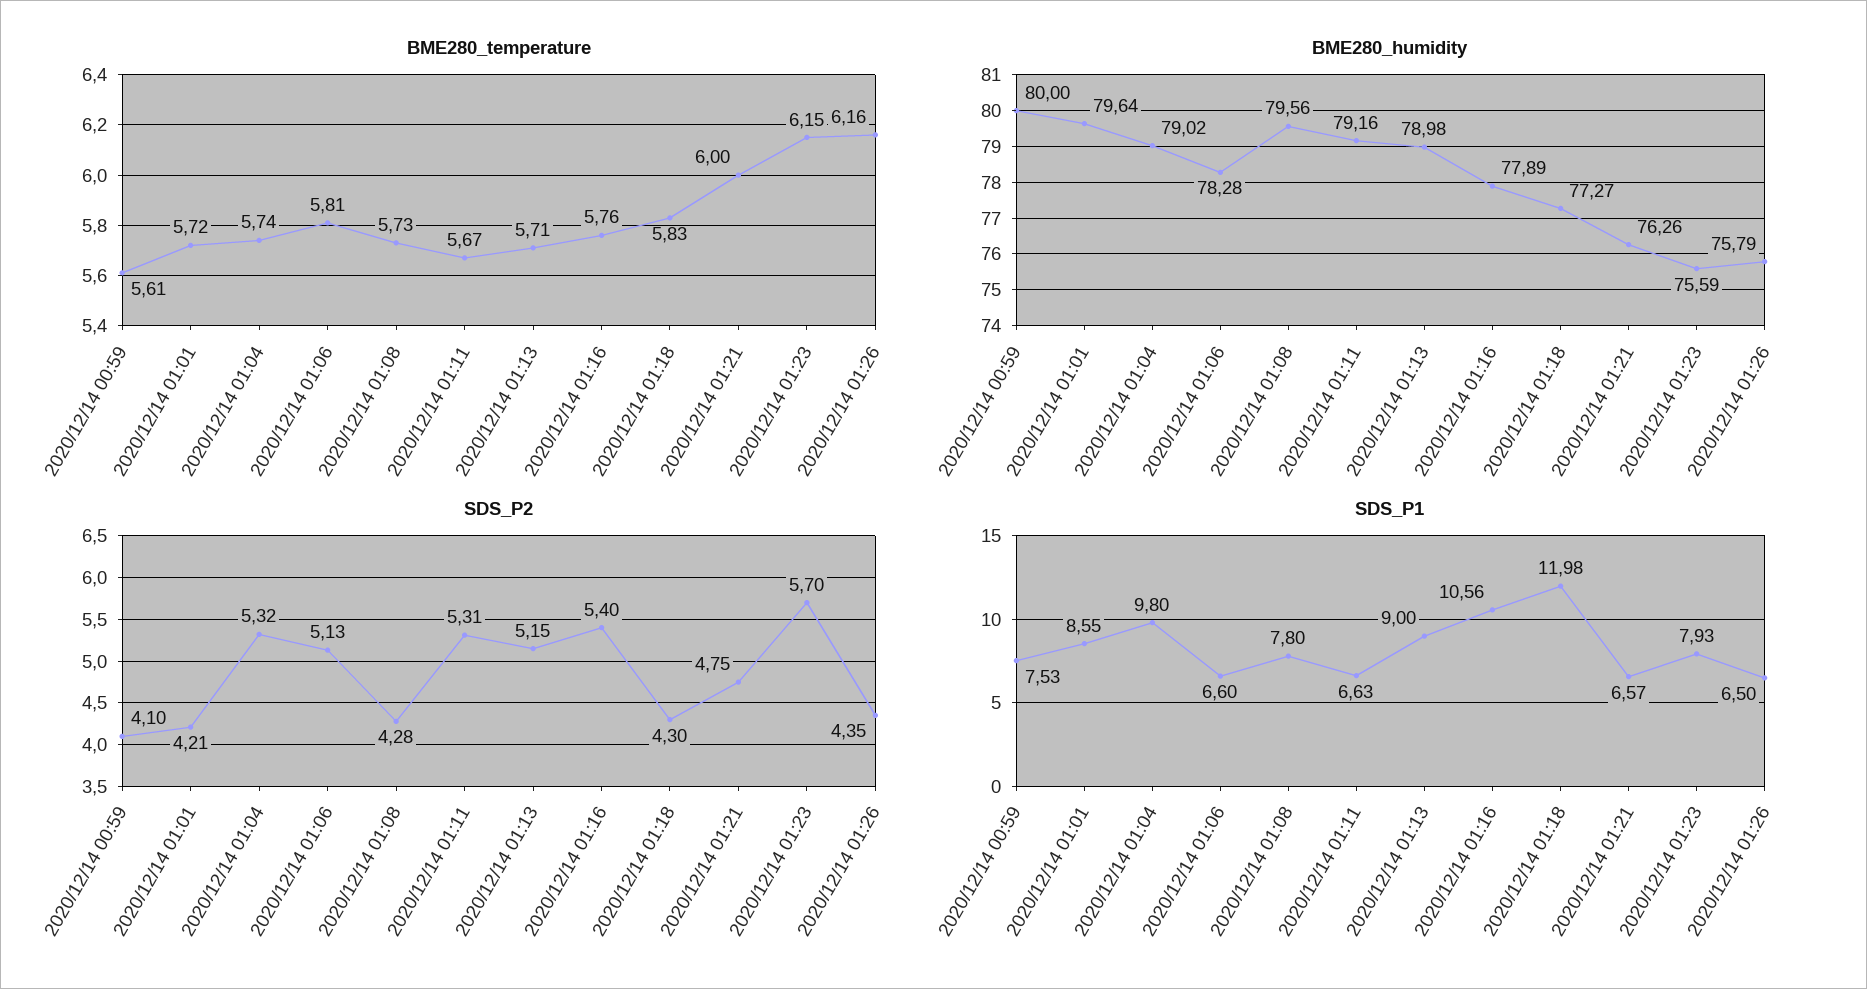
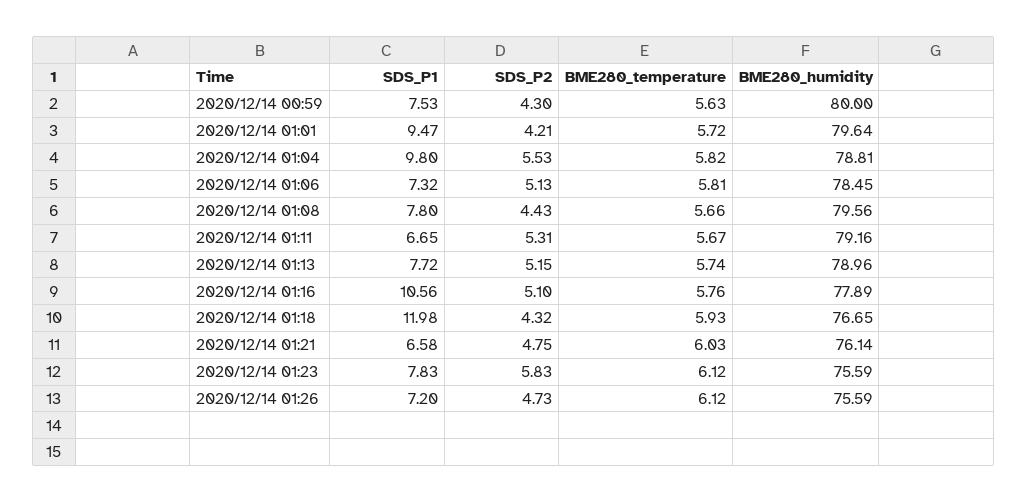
BME280_temperature, 2020/12/14 00:59: 5.61 -> 5.63
BME280_temperature, 2020/12/14 01:04: 5.74 -> 5.82
BME280_temperature, 2020/12/14 01:08: 5.73 -> 5.66
BME280_temperature, 2020/12/14 01:13: 5.71 -> 5.74
BME280_temperature, 2020/12/14 01:18: 5.83 -> 5.93
BME280_temperature, 2020/12/14 01:21: 6 -> 6.03
BME280_temperature, 2020/12/14 01:23: 6.15 -> 6.12
BME280_temperature, 2020/12/14 01:26: 6.16 -> 6.12
BME280_humidity, 2020/12/14 01:04: 79.02 -> 78.81
BME280_humidity, 2020/12/14 01:06: 78.28 -> 78.45
BME280_humidity, 2020/12/14 01:13: 78.98 -> 78.96
BME280_humidity, 2020/12/14 01:18: 77.27 -> 76.65
BME280_humidity, 2020/12/14 01:21: 76.26 -> 76.14
BME280_humidity, 2020/12/14 01:26: 75.79 -> 75.59
SDS_P2, 2020/12/14 00:59: 4.1 -> 4.3
SDS_P2, 2020/12/14 01:04: 5.32 -> 5.53
SDS_P2, 2020/12/14 01:08: 4.28 -> 4.43
SDS_P2, 2020/12/14 01:16: 5.4 -> 5.1
SDS_P2, 2020/12/14 01:18: 4.3 -> 4.32
SDS_P2, 2020/12/14 01:23: 5.7 -> 5.83
SDS_P2, 2020/12/14 01:26: 4.35 -> 4.73
SDS_P1, 2020/12/14 01:01: 8.55 -> 9.47
SDS_P1, 2020/12/14 01:06: 6.6 -> 7.32
SDS_P1, 2020/12/14 01:11: 6.63 -> 6.65
SDS_P1, 2020/12/14 01:13: 9 -> 7.72
SDS_P1, 2020/12/14 01:21: 6.57 -> 6.58
SDS_P1, 2020/12/14 01:23: 7.93 -> 7.83
SDS_P1, 2020/12/14 01:26: 6.5 -> 7.2

